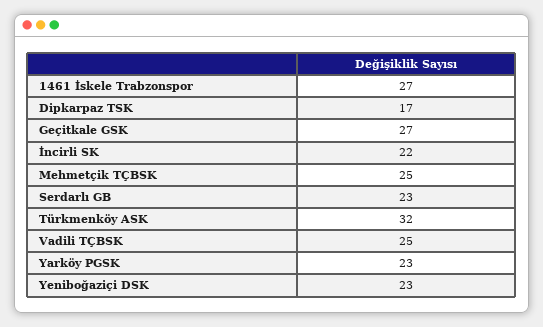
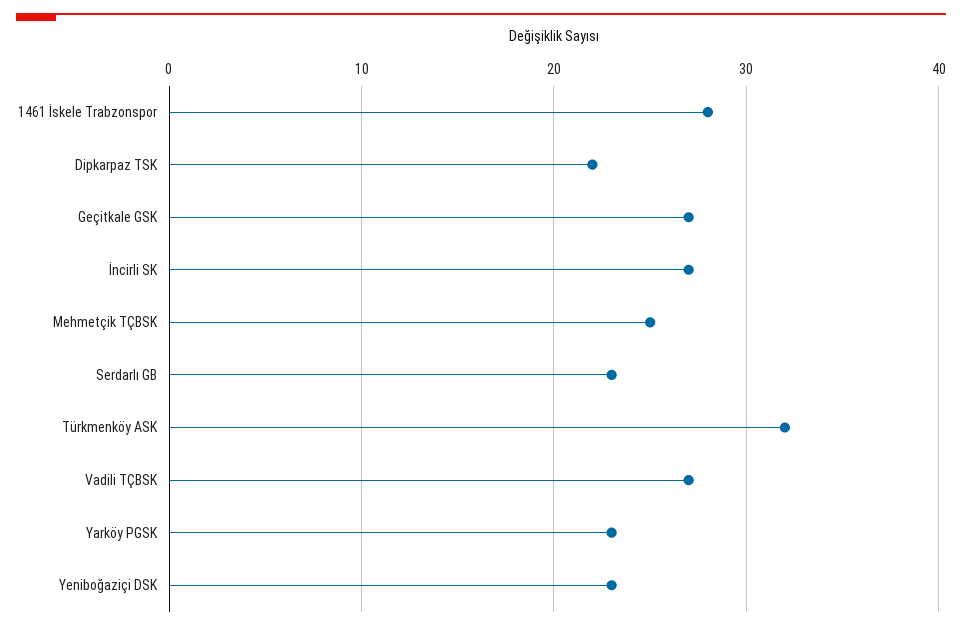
1461 İskele Trabzonspor: 27 -> 28
Dipkarpaz TSK: 17 -> 22
İncirli SK: 22 -> 27
Vadili TÇBSK: 25 -> 27

